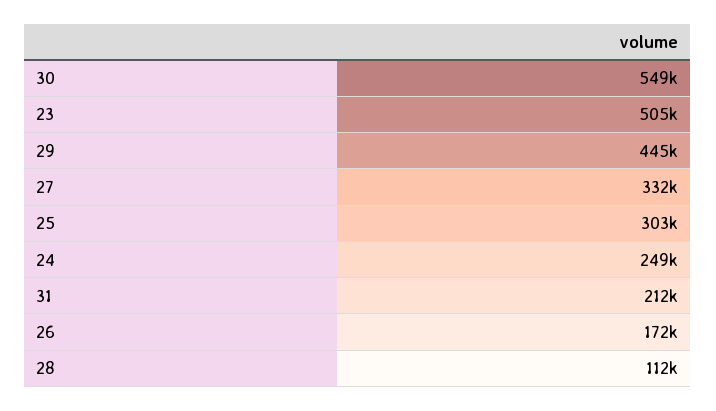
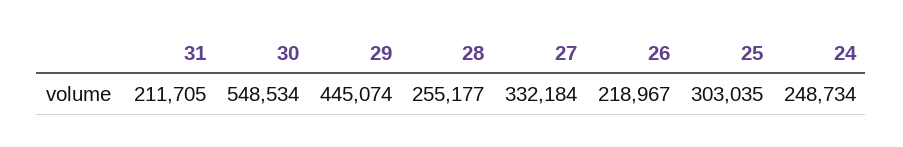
23: 505000 -> none
26: 172000 -> 218967
28: 112000 -> 255177

